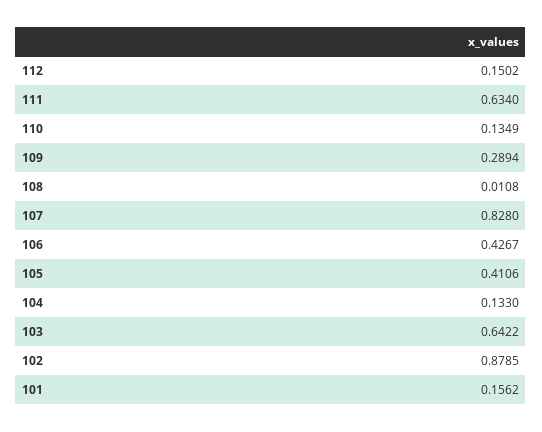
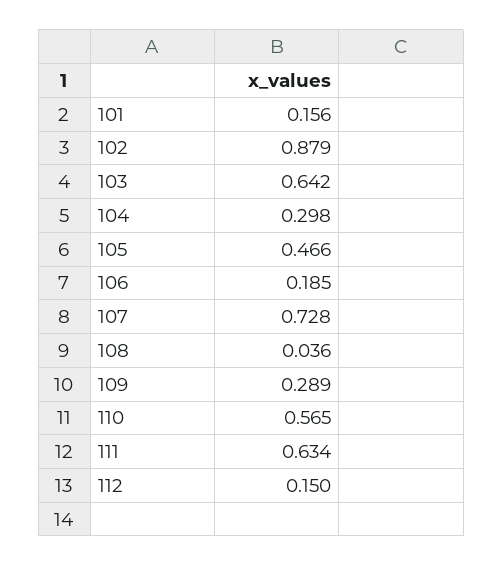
110: 0.1349 -> 0.565
108: 0.0108 -> 0.036
107: 0.828 -> 0.728
106: 0.4267 -> 0.185
105: 0.4106 -> 0.466
104: 0.133 -> 0.298

